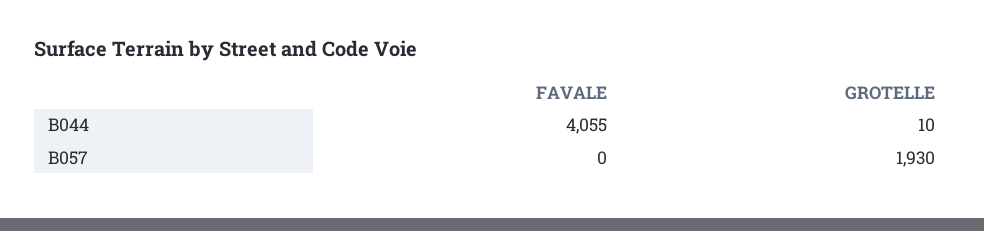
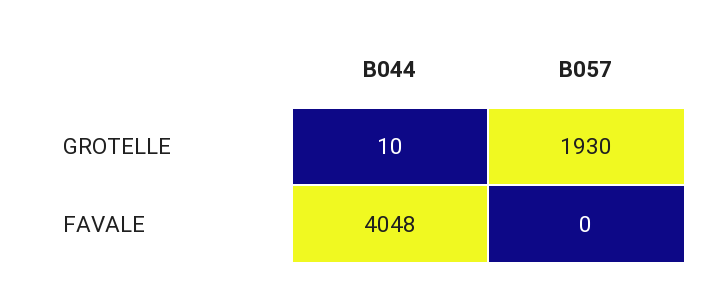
FAVALE, B044: 4055 -> 4048

